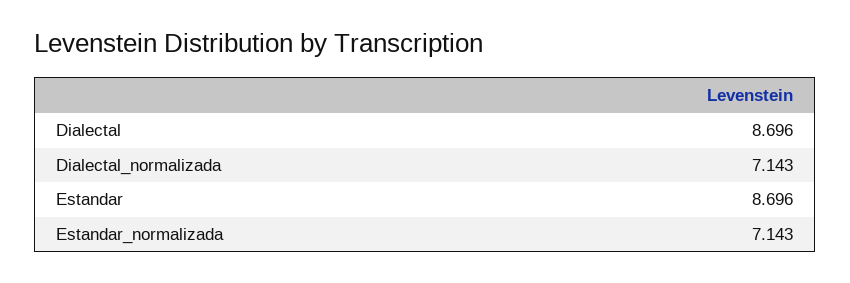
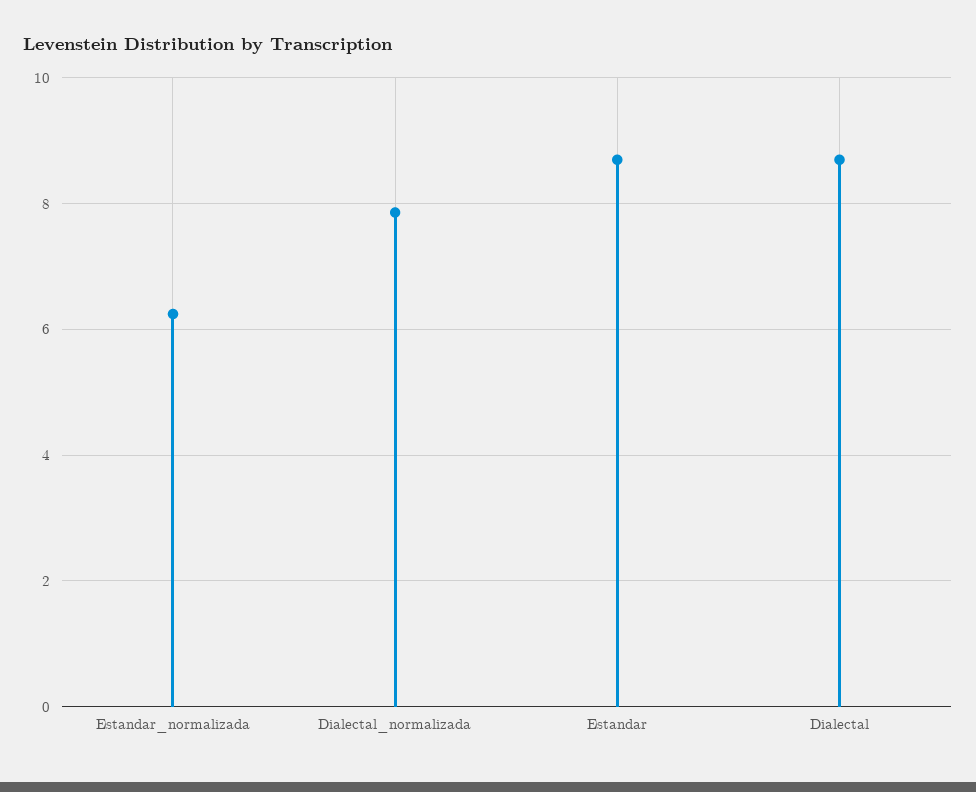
Dialectal_normalizada: 7.143 -> 7.8
Estandar_normalizada: 7.143 -> 6.2

